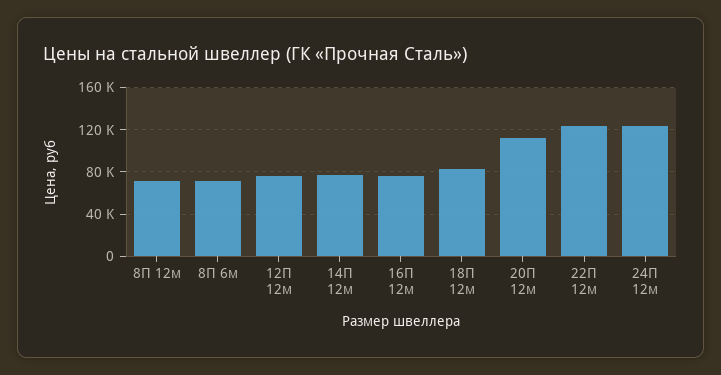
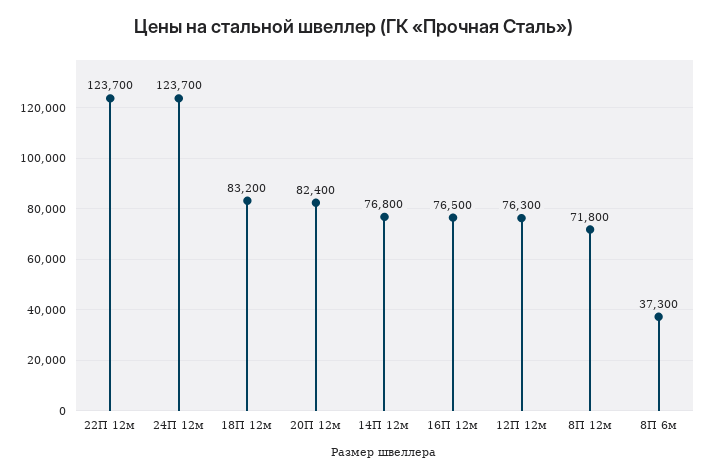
8П 6м: 70000 -> 37300
20П 12м: 110000 -> 82400

